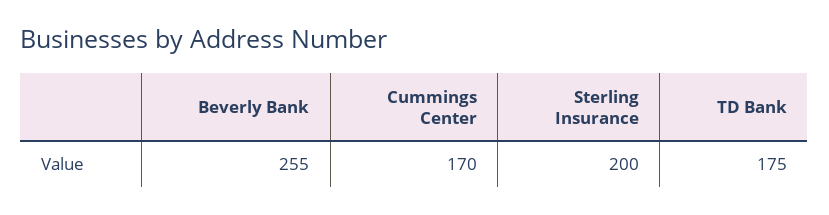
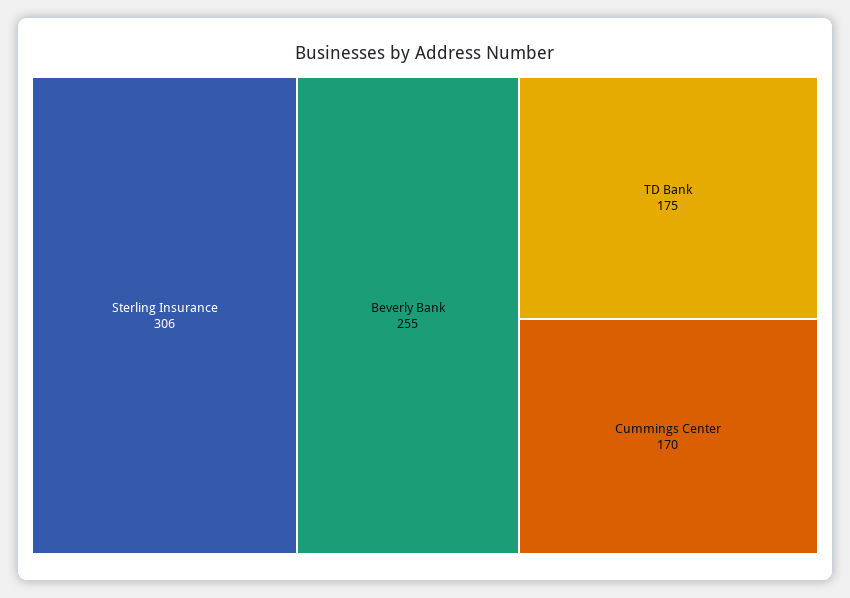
Sterling Insurance: 200 -> 306

